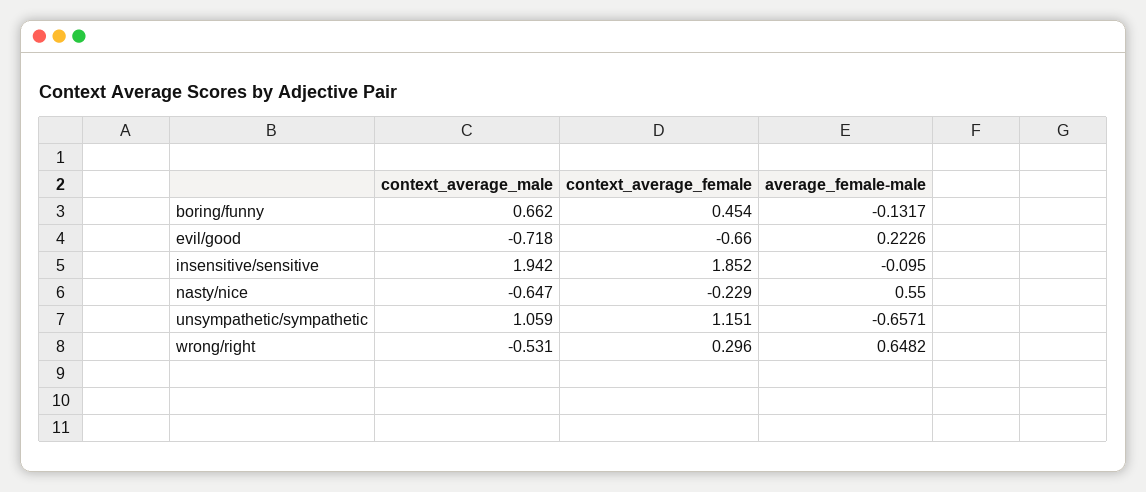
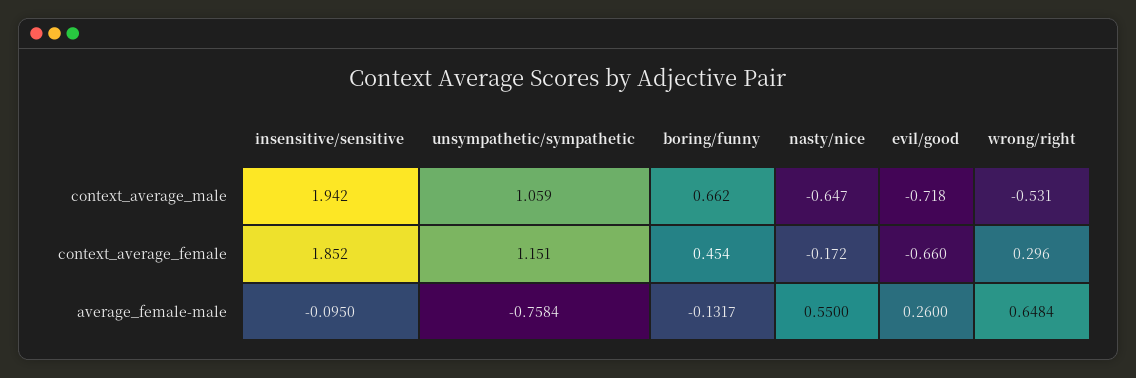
average_female-male, evil/good: 0.2226 -> 0.26
context_average_female, nasty/nice: -0.229 -> -0.172
average_female-male, unsympathetic/sympathetic: -0.6571 -> -0.7584
average_female-male, wrong/right: 0.6482 -> 0.6484

